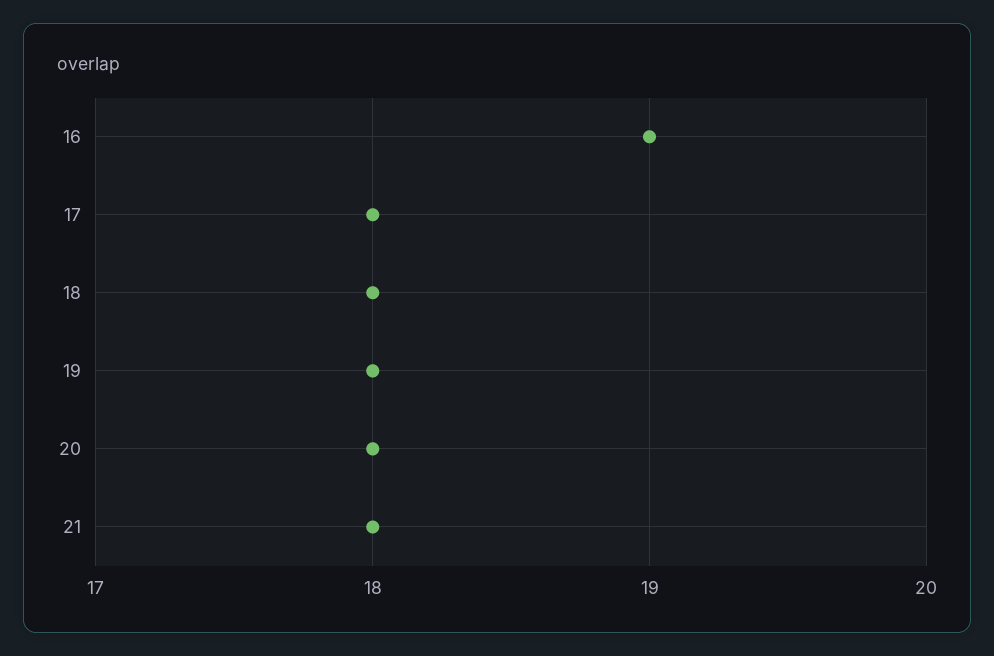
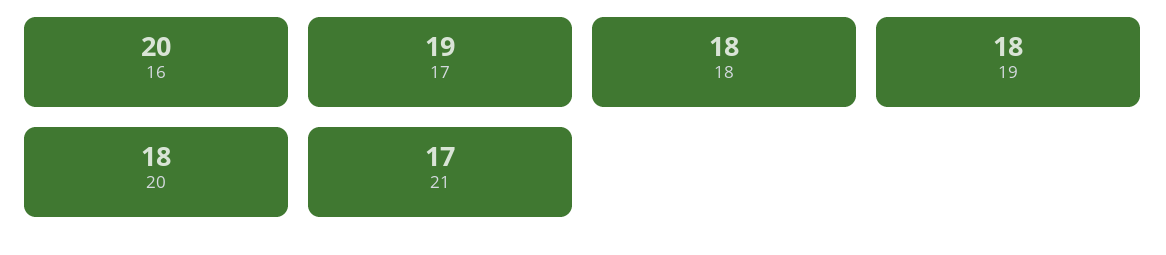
16: 19 -> 20
17: 18 -> 19
21: 18 -> 17

